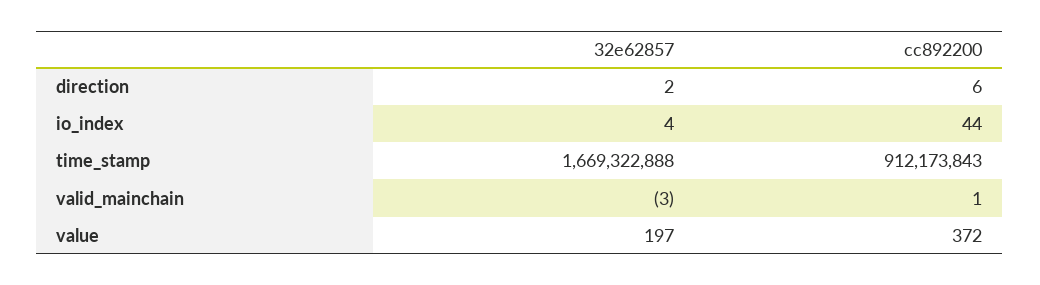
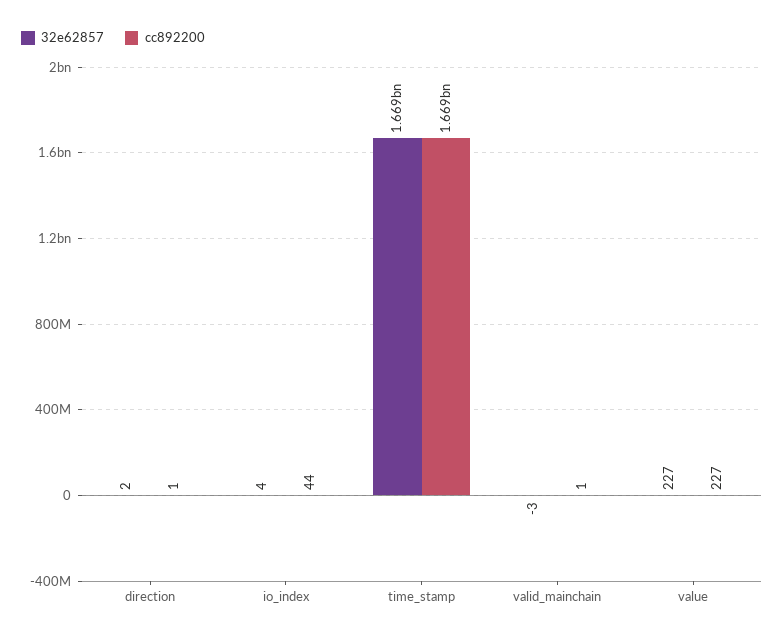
cc892200, direction: 6 -> 1
cc892200, time_stamp: 912173843 -> 1669000000
32e62857, value: 197 -> 227
cc892200, value: 372 -> 227

